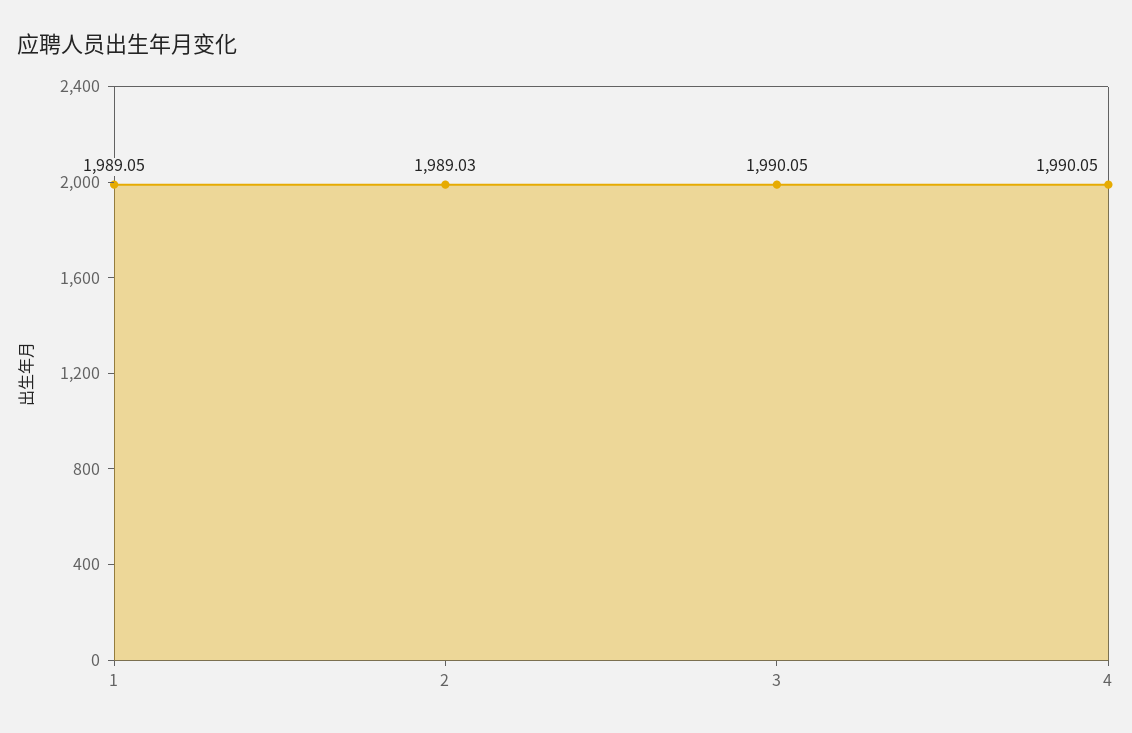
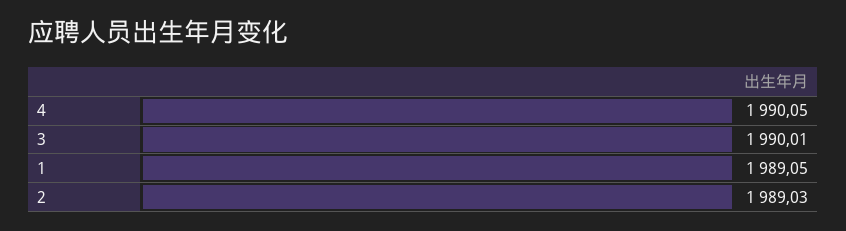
3: 1990.05 -> 1990.01

